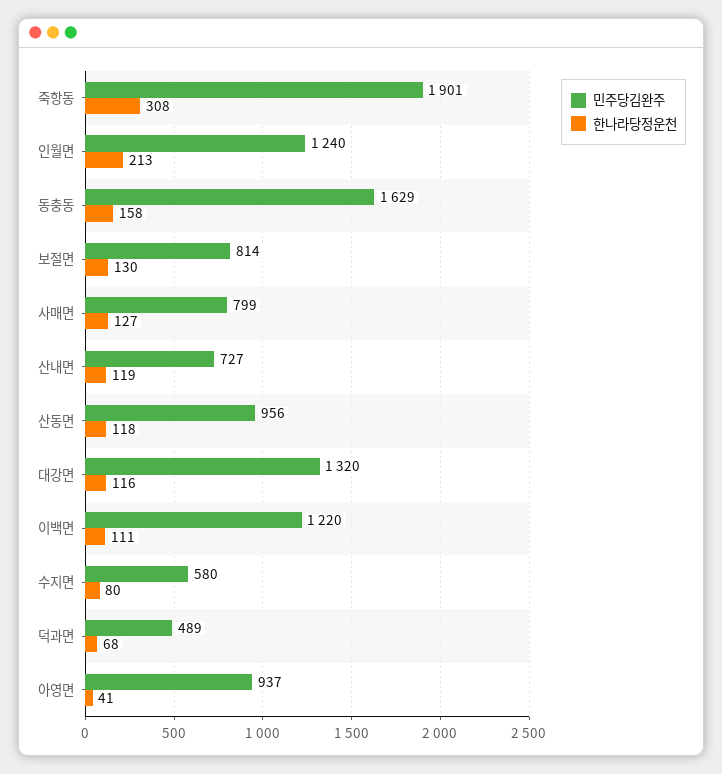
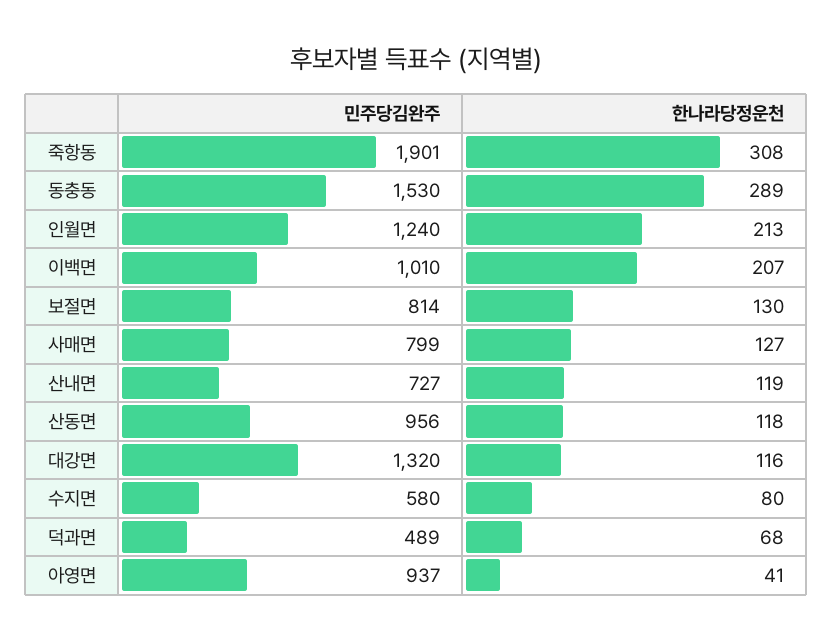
민주당김완주, 동충동: 1629 -> 1530
한나라당정운천, 동충동: 158 -> 289
민주당김완주, 이백면: 1220 -> 1010
한나라당정운천, 이백면: 111 -> 207

